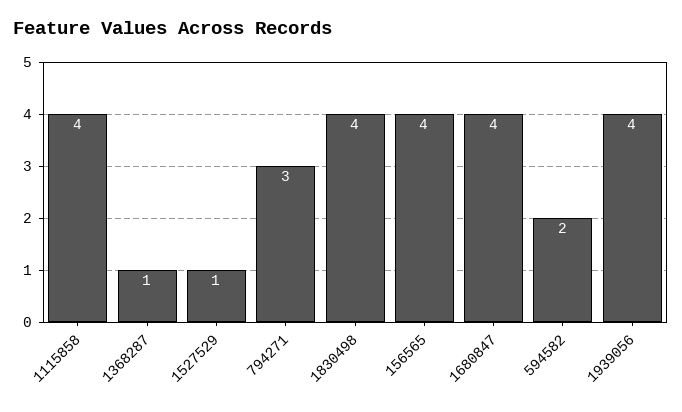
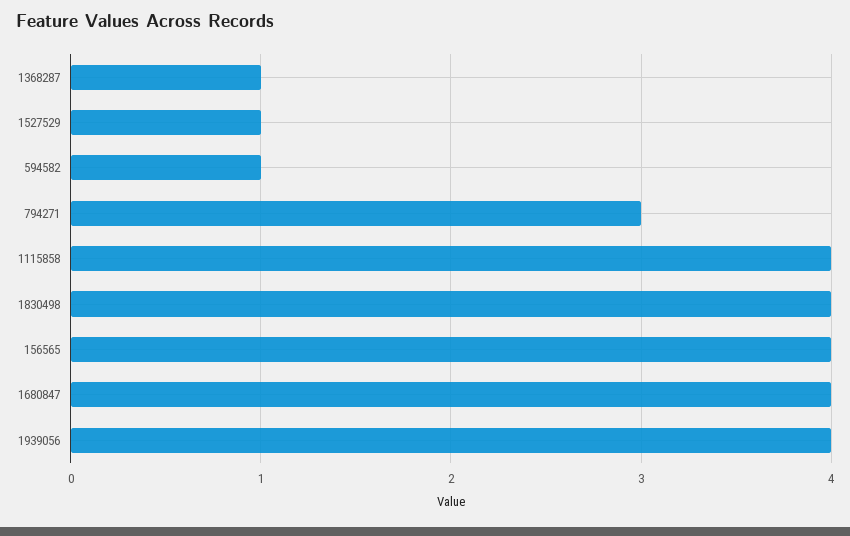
594582: 2 -> 1

